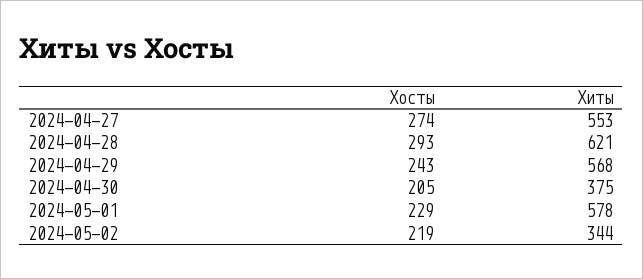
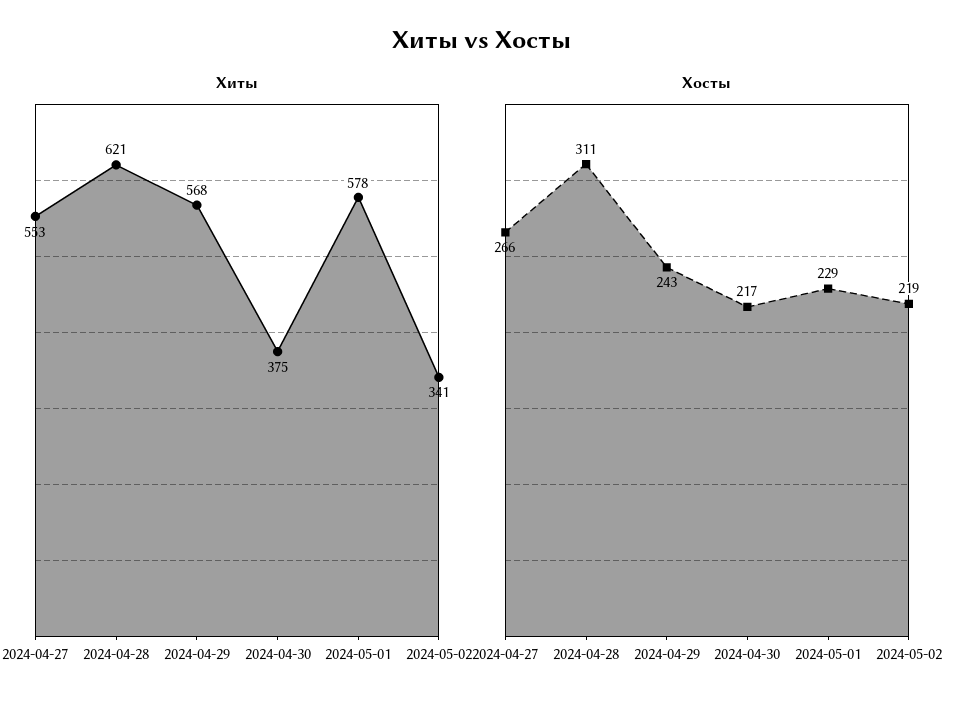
Хосты, 2024-04-27: 274 -> 266
Хосты, 2024-04-28: 293 -> 311
Хосты, 2024-04-30: 205 -> 217
Хиты, 2024-05-02: 344 -> 341

